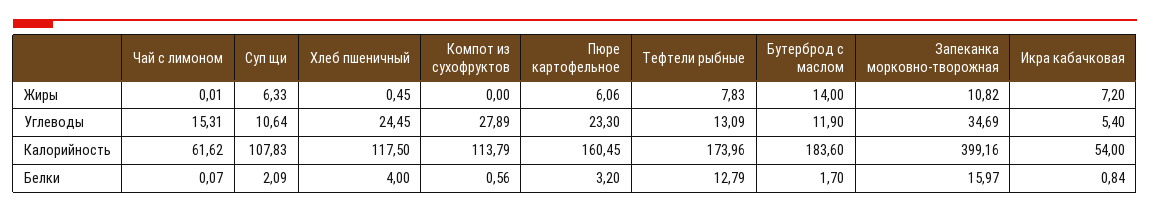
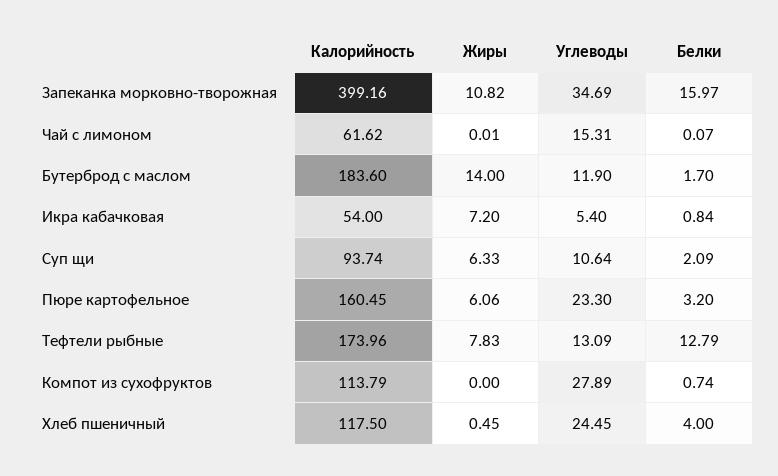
Суп щи, Калорийность: 107.83 -> 93.74
Компот из сухофруктов, Белки: 0.56 -> 0.74

